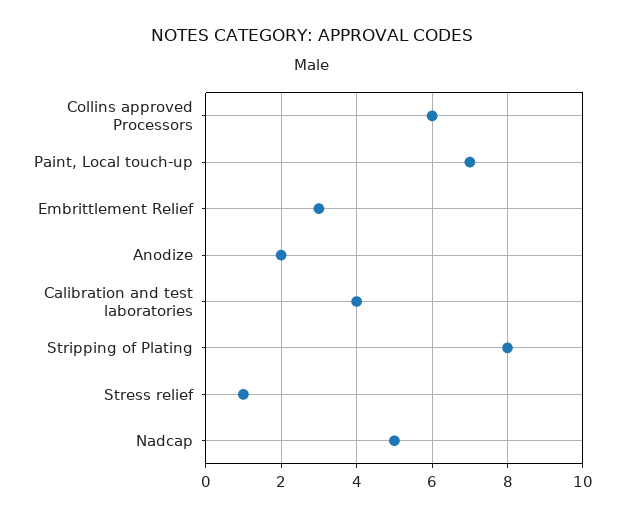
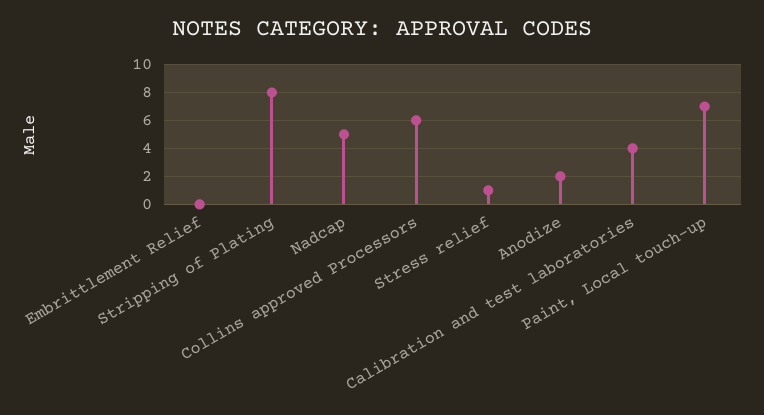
Embrittlement Relief: 3 -> 0

